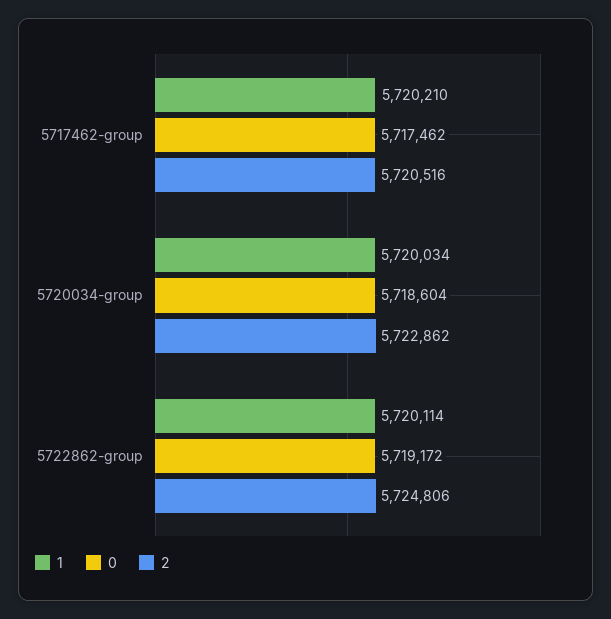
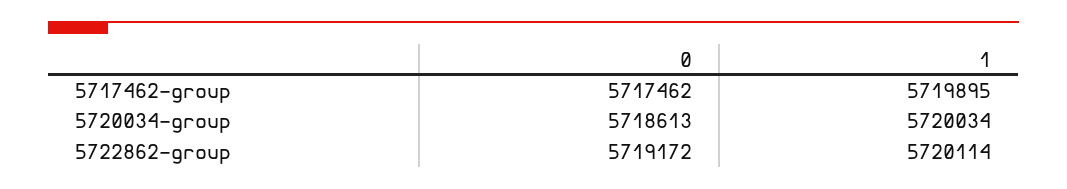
1, 5717462-group: 5720210 -> 5719895
2, 5717462-group: 5720516 -> none
0, 5720034-group: 5718604 -> 5718613
2, 5720034-group: 5722862 -> none
2, 5722862-group: 5724806 -> none

